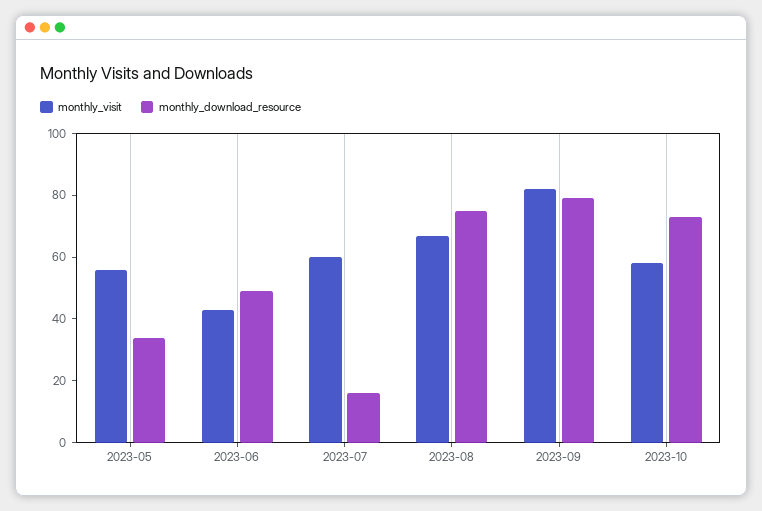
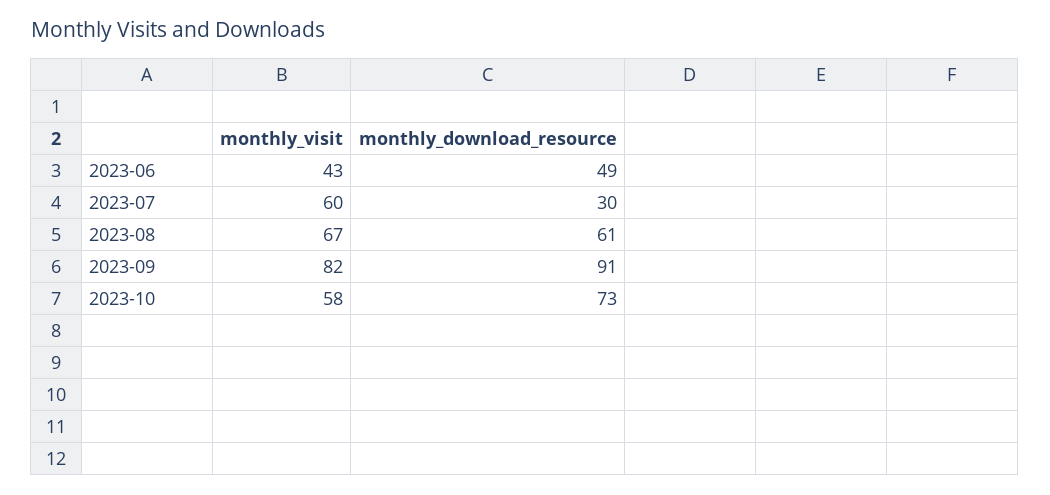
monthly_visit, 2023-05: 55 -> none
monthly_download_resource, 2023-05: 35 -> none
monthly_download_resource, 2023-07: 15 -> 30
monthly_download_resource, 2023-08: 75 -> 61
monthly_download_resource, 2023-09: 80 -> 91

